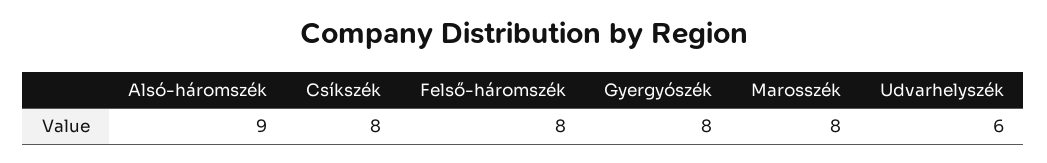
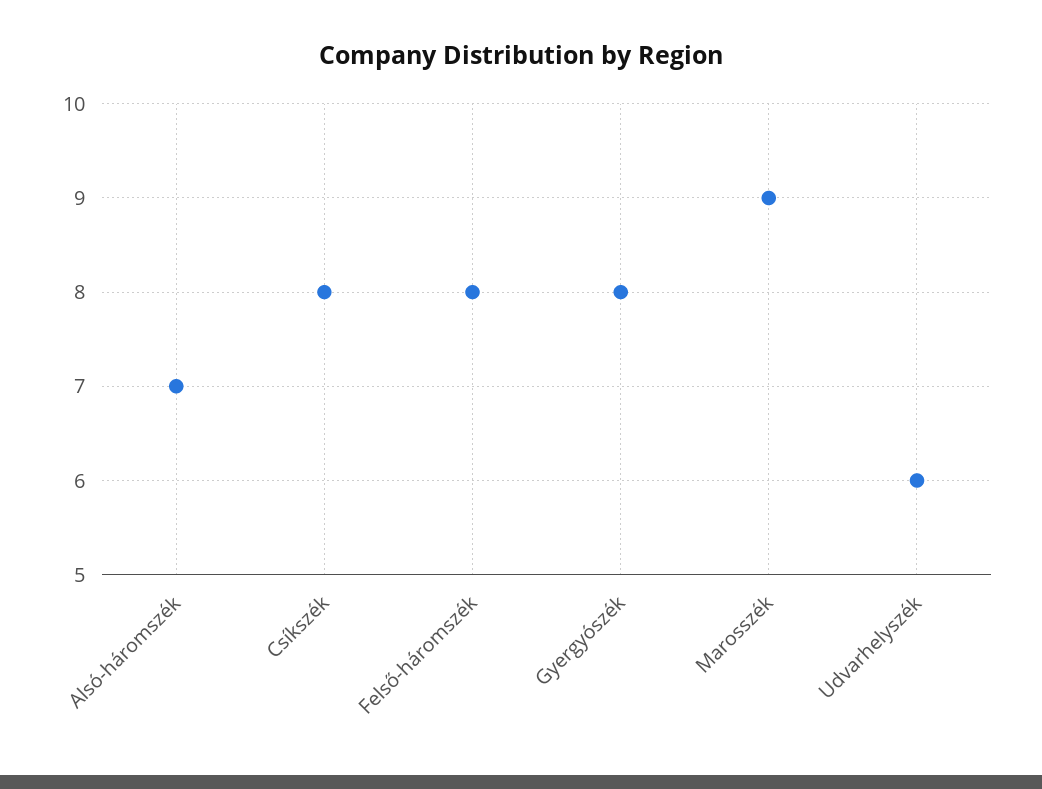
Alsó-háromszék: 9 -> 7
Marosszék: 8 -> 9

